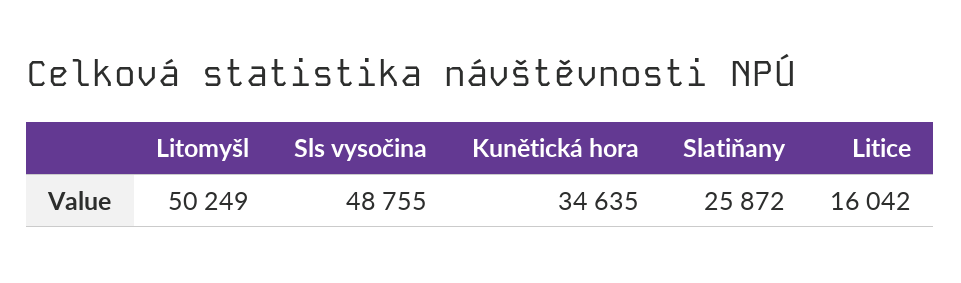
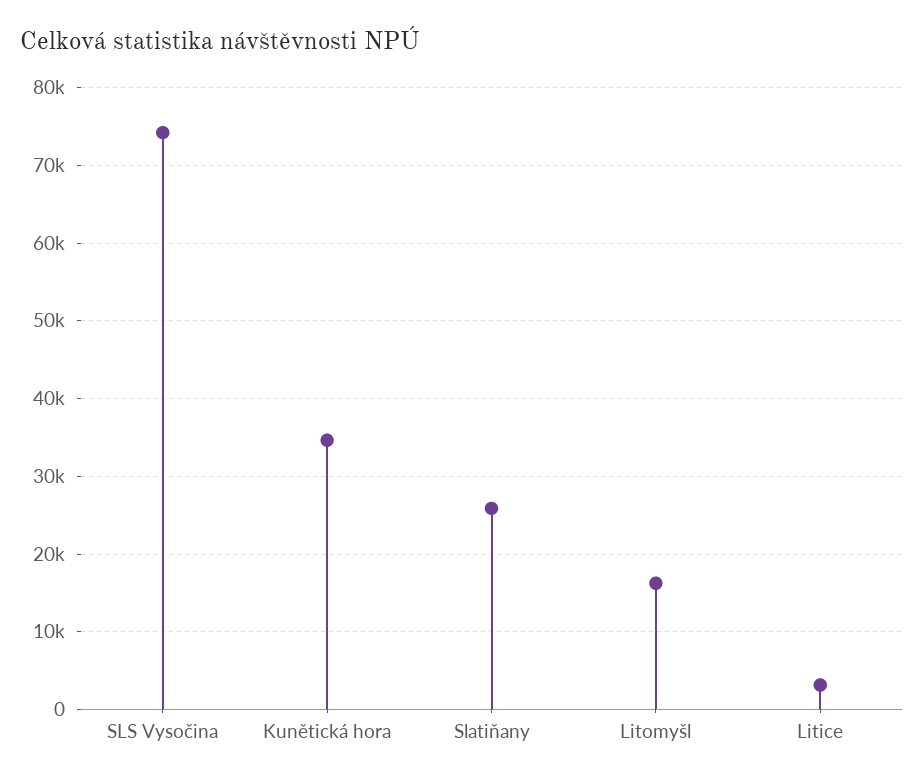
Litomyšl: 50249 -> 16000
Sls vysočina: 48755 -> 74000
Litice: 16042 -> 3000

